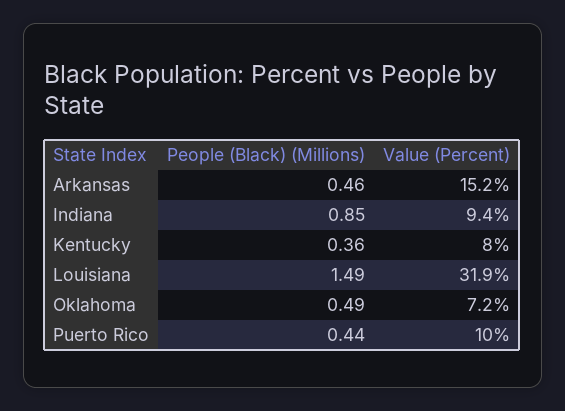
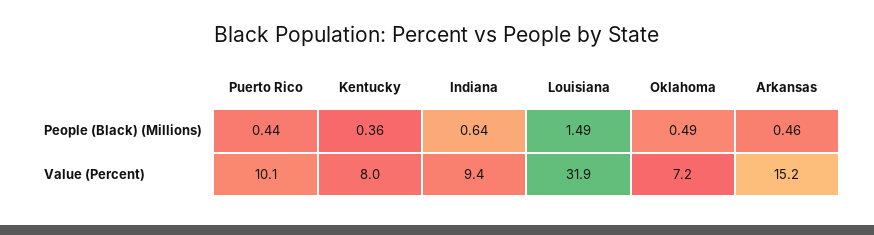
People (Black) (Millions), Indiana: 0.85 -> 0.64
Value (Percent), Puerto Rico: 10 -> 10.1

